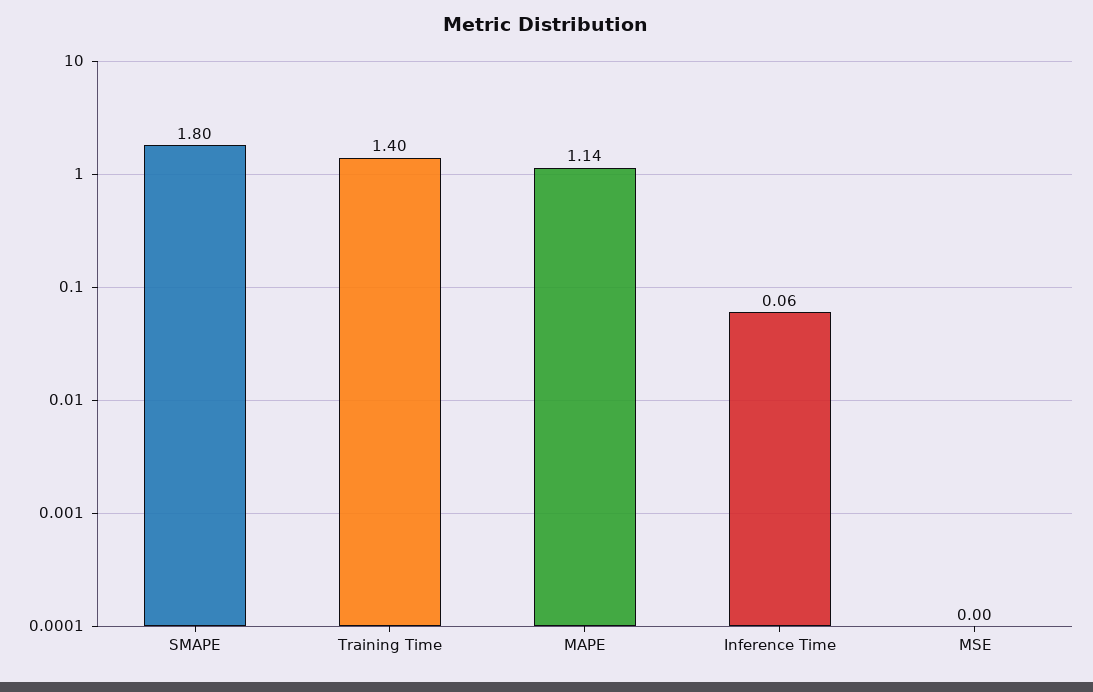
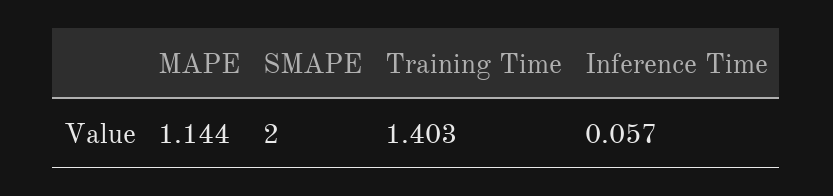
SMAPE: 1.8 -> 2
MSE: 0 -> none

